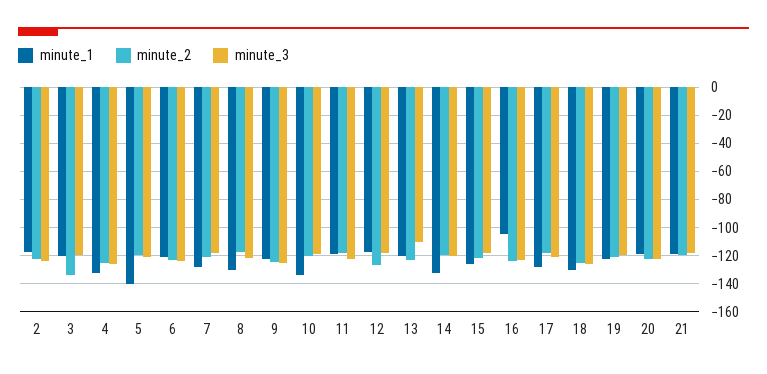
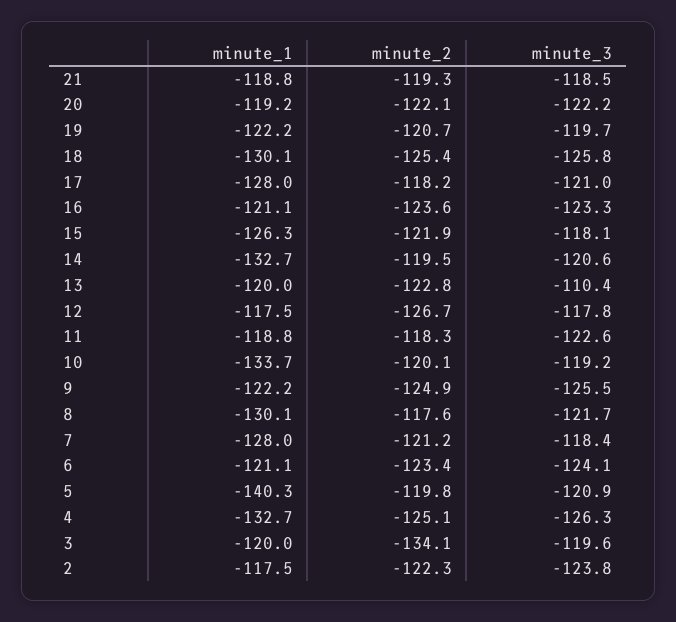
minute_1, 16: -105 -> -121.1

